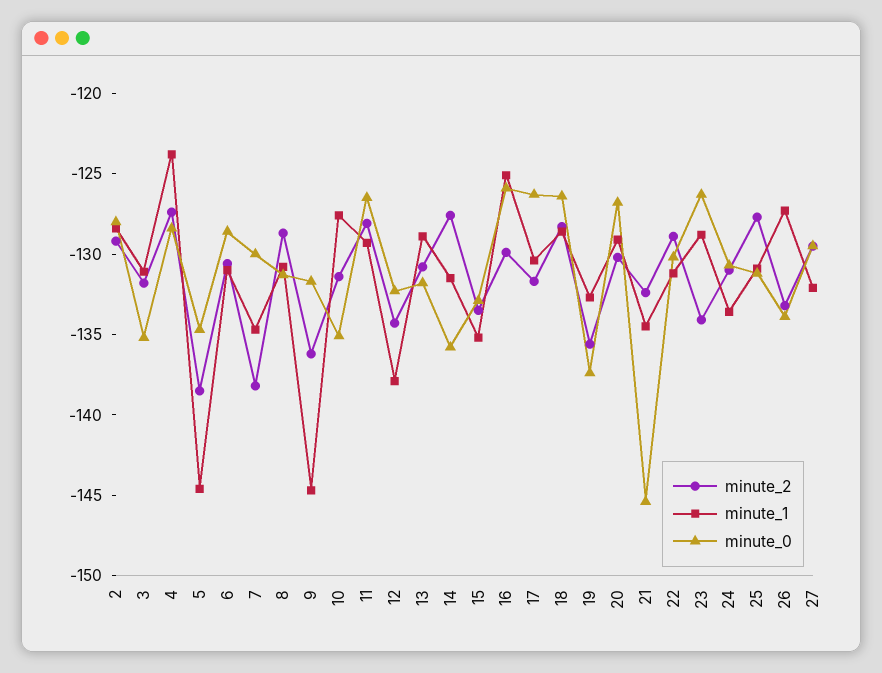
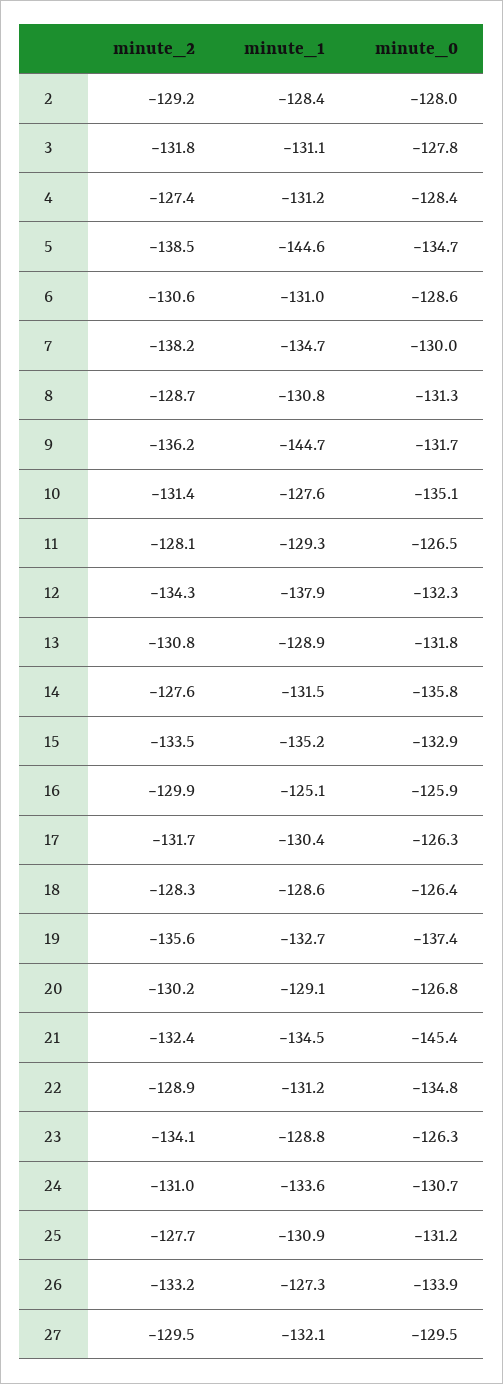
minute_0, 3: -135 -> -127.8
minute_1, 4: -124 -> -131.2
minute_0, 22: -130 -> -134.8

